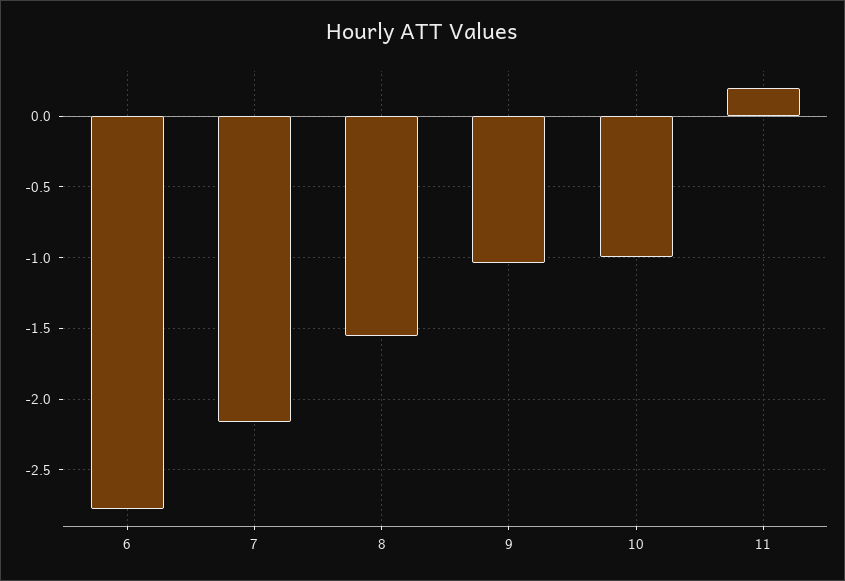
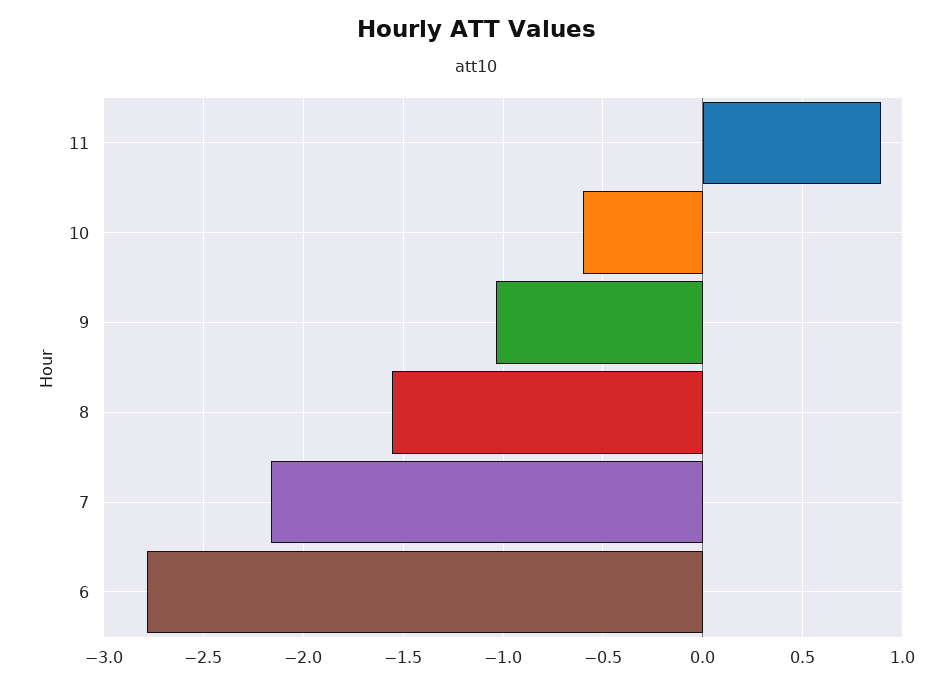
10: -1 -> -0.6
11: 0.2 -> 0.9

